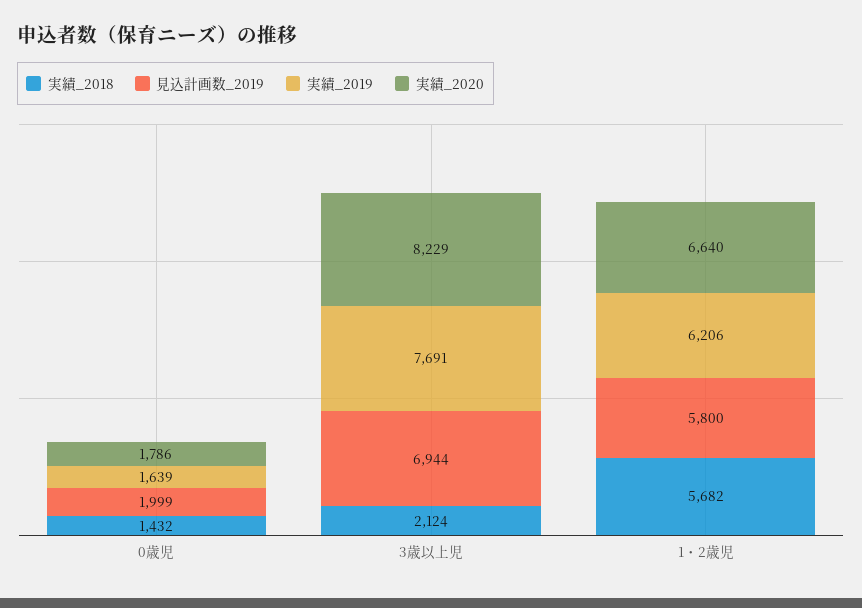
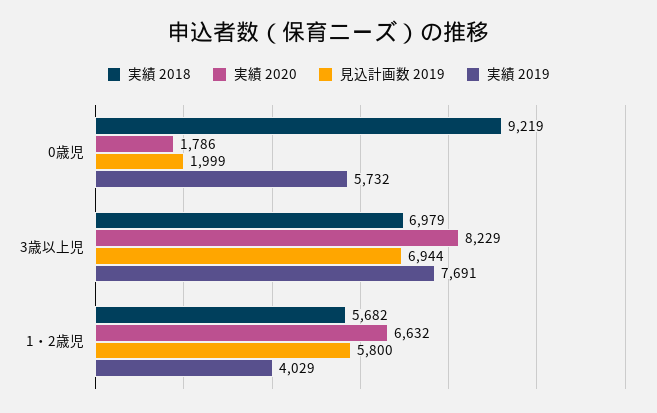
実績_2018, 0歳児: 1432 -> 9219
実績_2019, 0歳児: 1639 -> 5732
実績_2018, 3歳以上児: 2124 -> 6979
実績_2019, 1・2歳児: 6206 -> 4029
実績_2020, 1・2歳児: 6640 -> 6632

